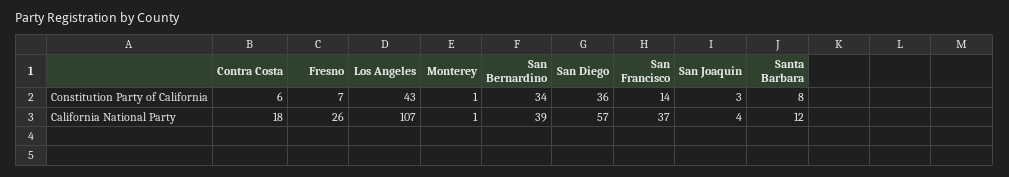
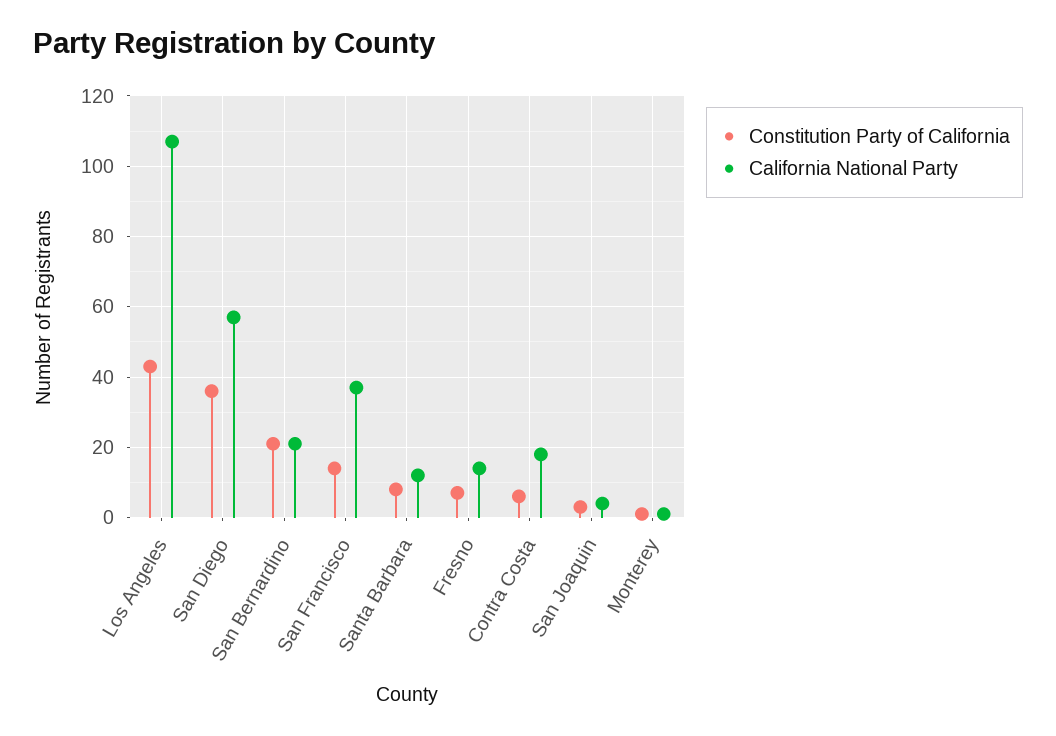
Constitution Party of California, San Bernardino: 34 -> 20
California National Party, Fresno: 26 -> 15
California National Party, San Bernardino: 39 -> 20

